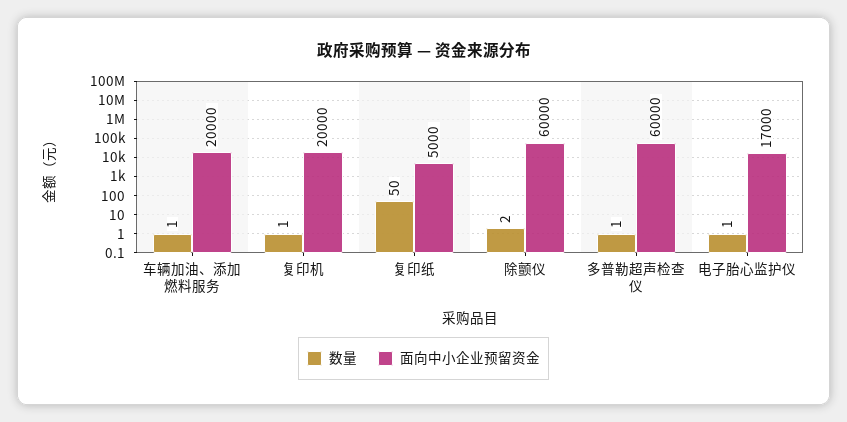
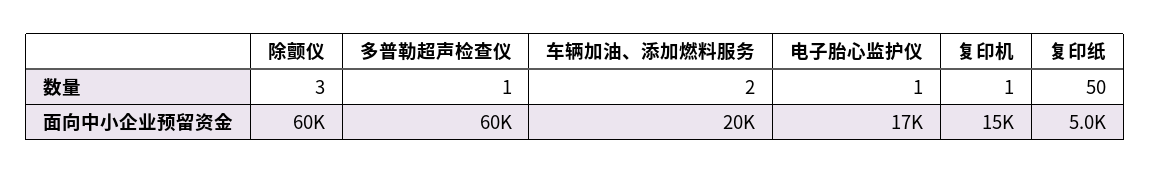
数量, 车辆加油、添加燃料服务: 1 -> 2
面向中小企业预留资金, 复印机: 20000 -> 15000
数量, 除颤仪: 2 -> 3

